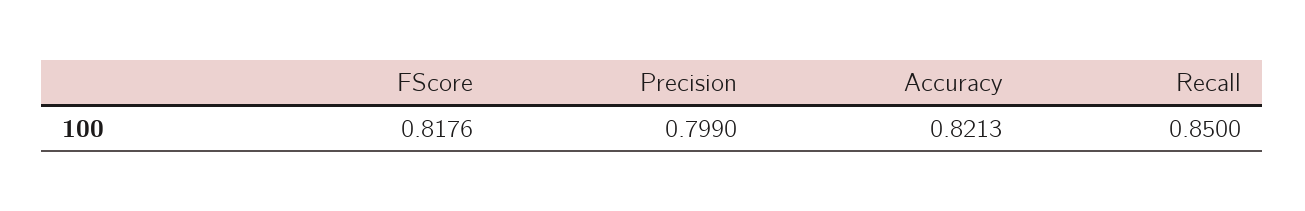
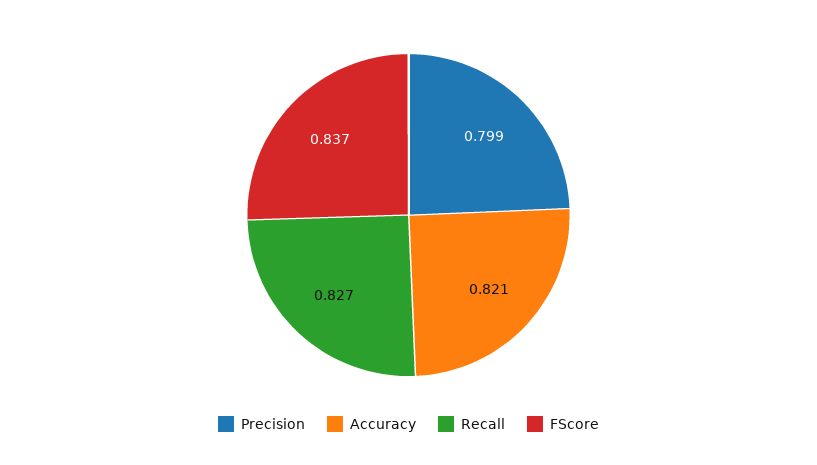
FScore: 0.8176 -> 0.837
Recall: 0.85 -> 0.827

